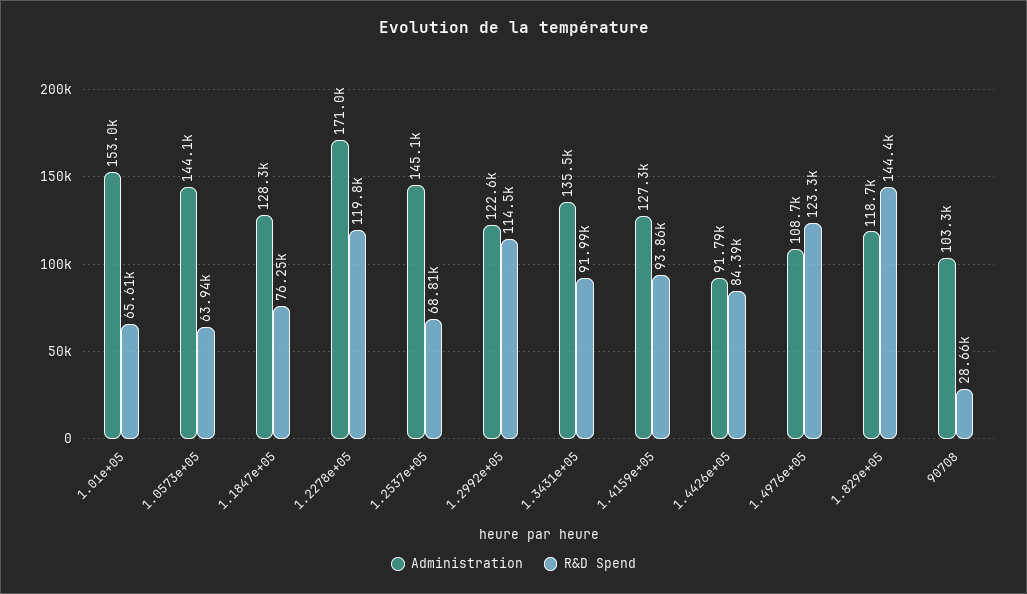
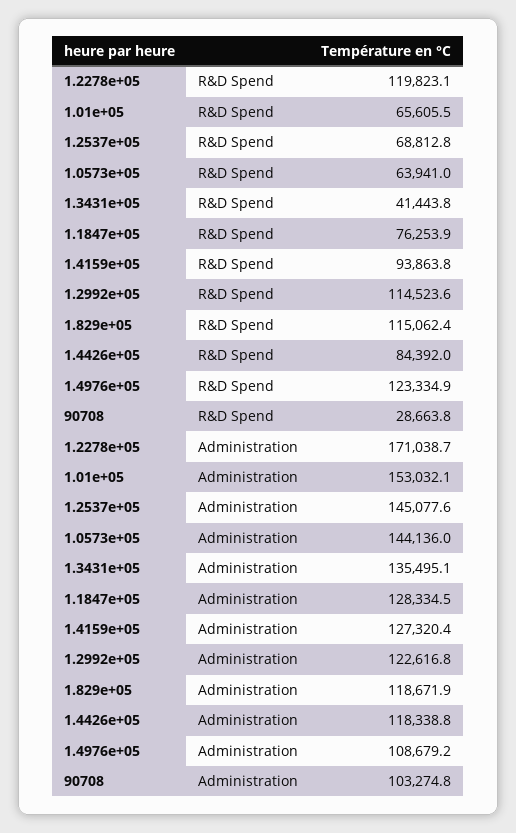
R&D Spend, 1.3431e+05: 91990 -> 41443.8
Administration, 1.4426e+05: 91790 -> 118338.8
R&D Spend, 1.829e+05: 144400 -> 115062.4

